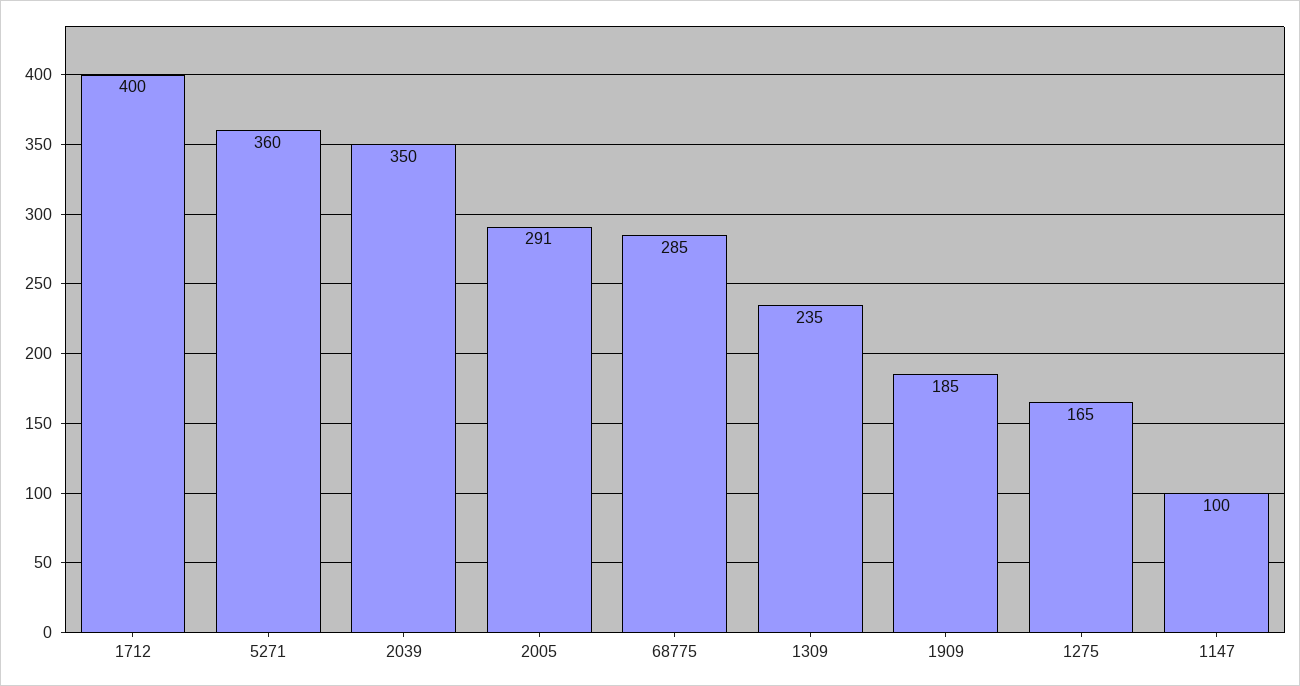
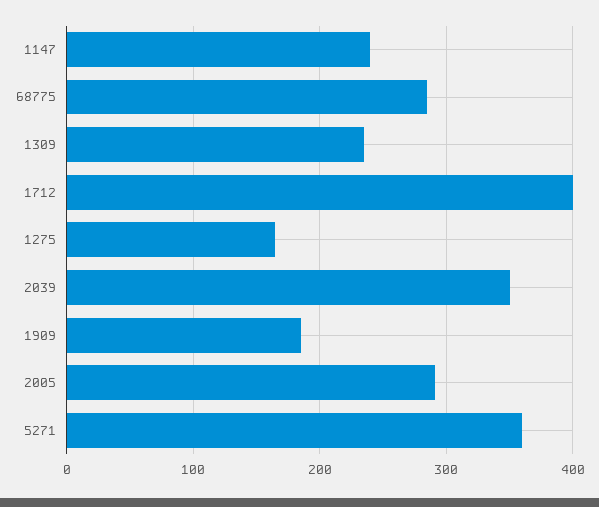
1147: 100 -> 240

